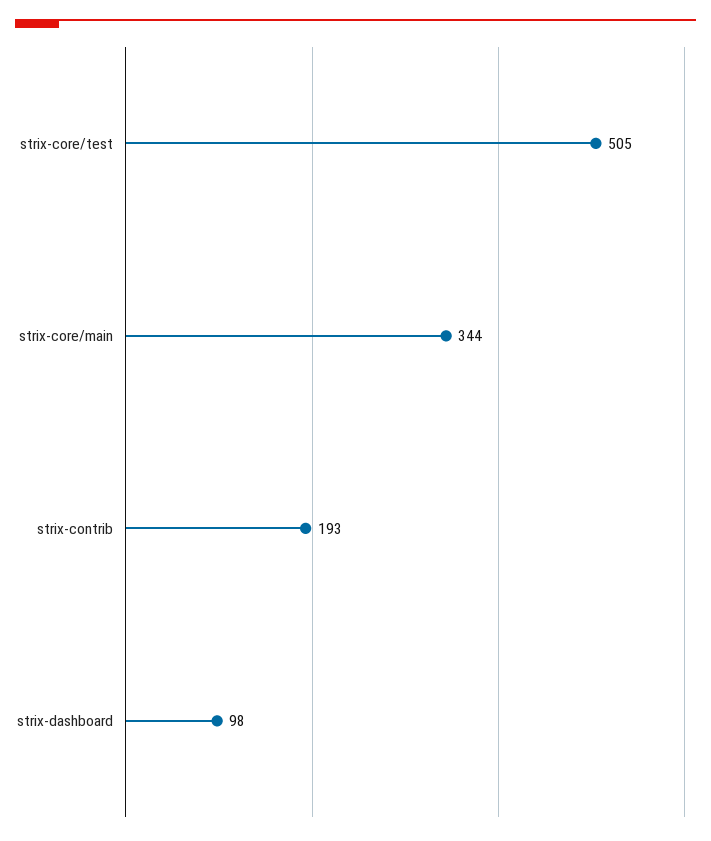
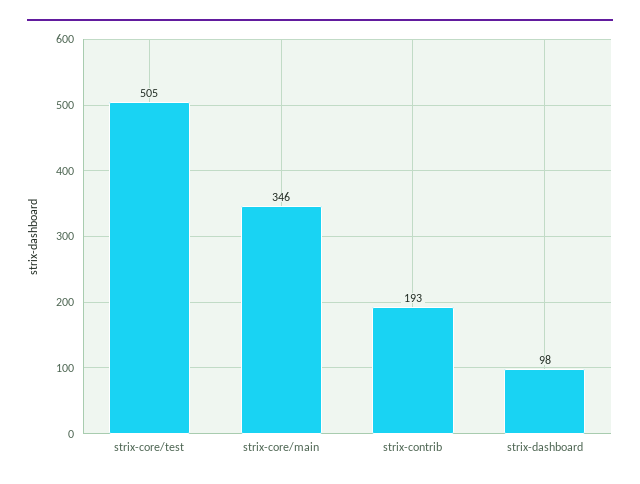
strix-core/main: 344 -> 346

